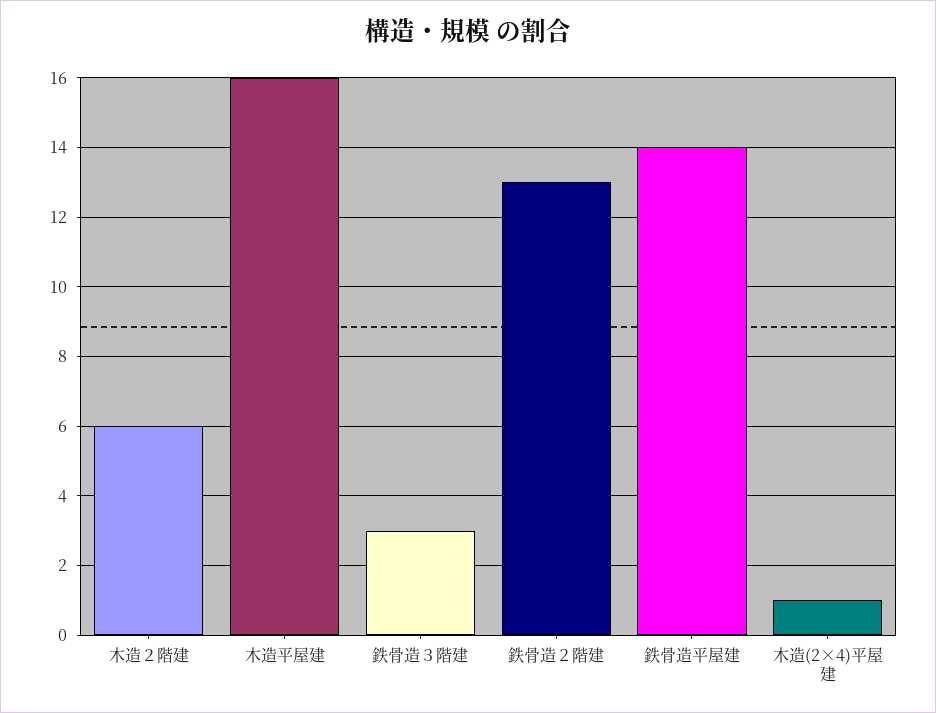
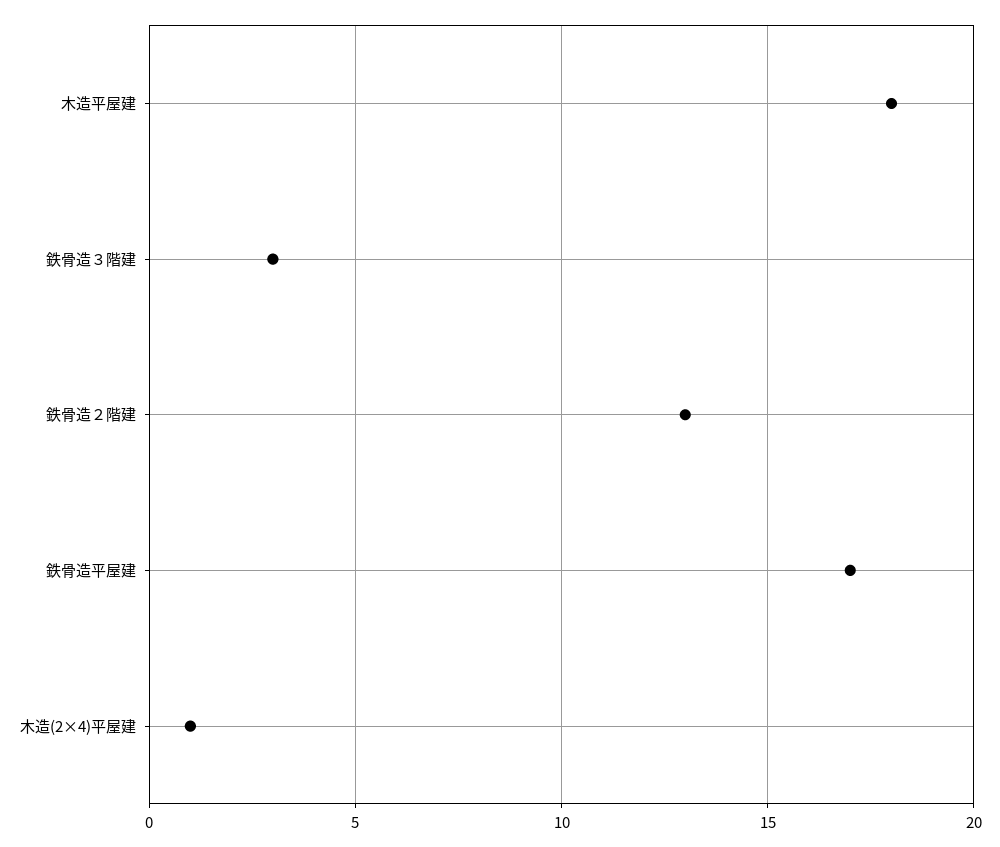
木造２階建: 6 -> none
木造平屋建: 16 -> 18
鉄骨造平屋建: 14 -> 17

